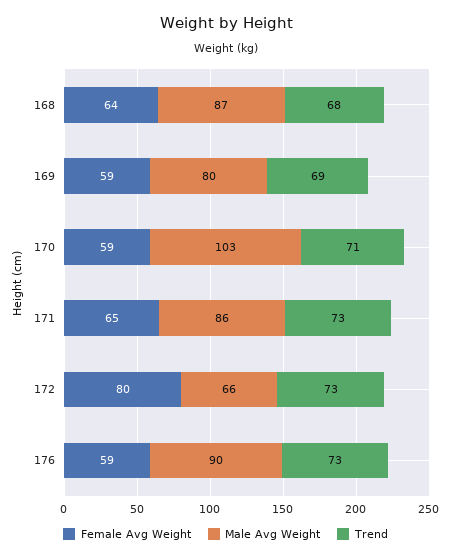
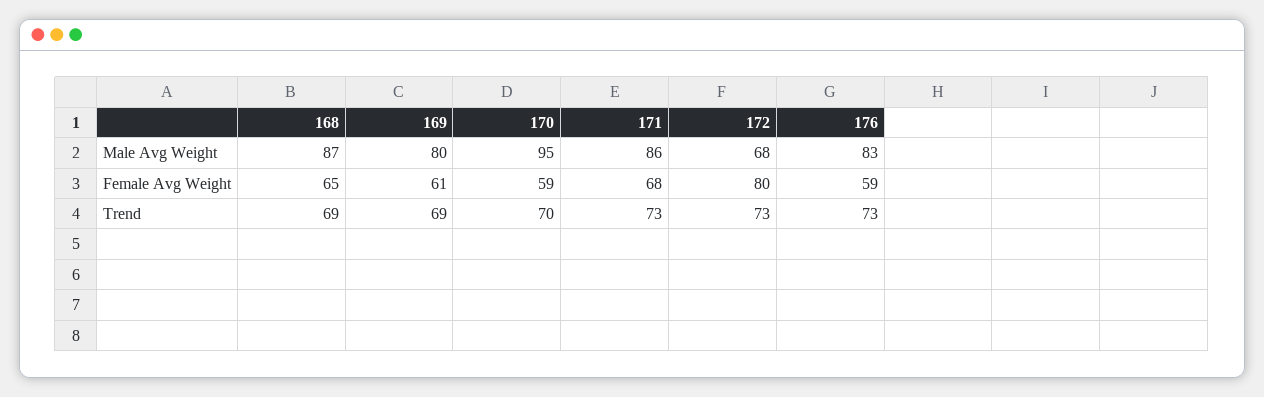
Female Avg Weight, 168: 64 -> 65
Trend, 168: 68 -> 69
Female Avg Weight, 169: 59 -> 61
Male Avg Weight, 170: 103 -> 95
Trend, 170: 71 -> 70
Female Avg Weight, 171: 65 -> 68
Male Avg Weight, 172: 66 -> 68
Male Avg Weight, 176: 90 -> 83

